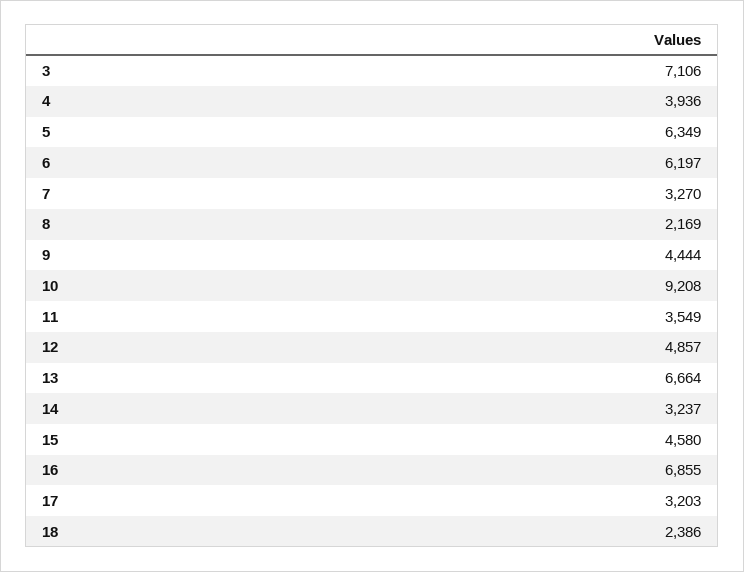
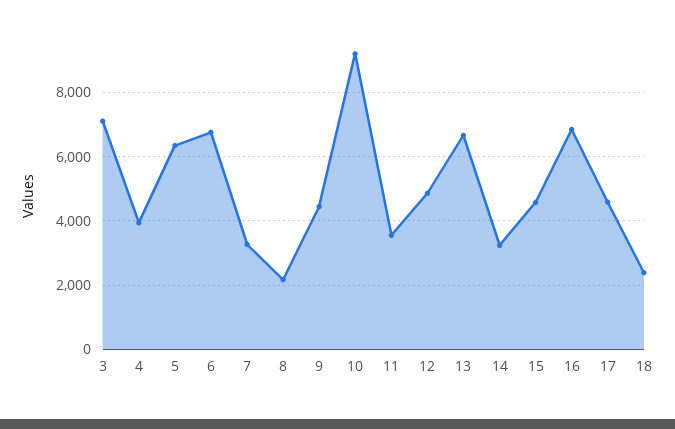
6: 6197 -> 6800
17: 3203 -> 4600

